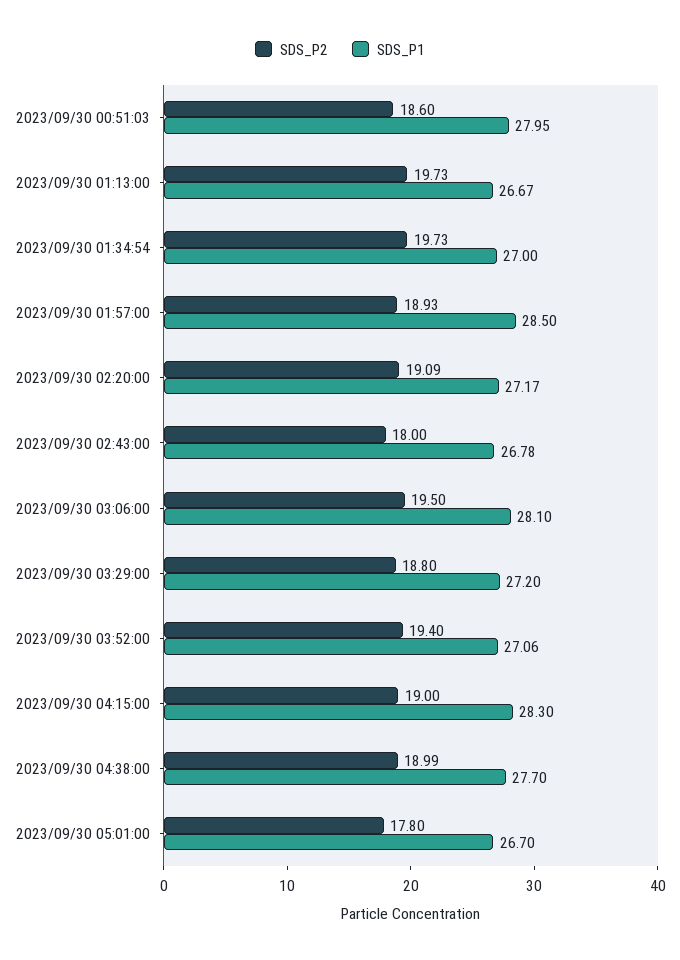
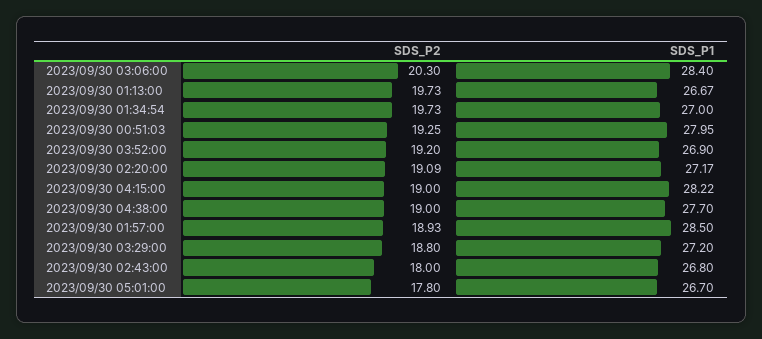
SDS_P2, 2023/09/30 00:51:03: 18.6 -> 19.25
SDS_P1, 2023/09/30 02:43:00: 26.78 -> 26.8
SDS_P2, 2023/09/30 03:06:00: 19.5 -> 20.3
SDS_P1, 2023/09/30 03:06:00: 28.1 -> 28.4
SDS_P2, 2023/09/30 03:52:00: 19.4 -> 19.2
SDS_P1, 2023/09/30 03:52:00: 27.06 -> 26.9
SDS_P1, 2023/09/30 04:15:00: 28.3 -> 28.22
SDS_P2, 2023/09/30 04:38:00: 18.99 -> 19

